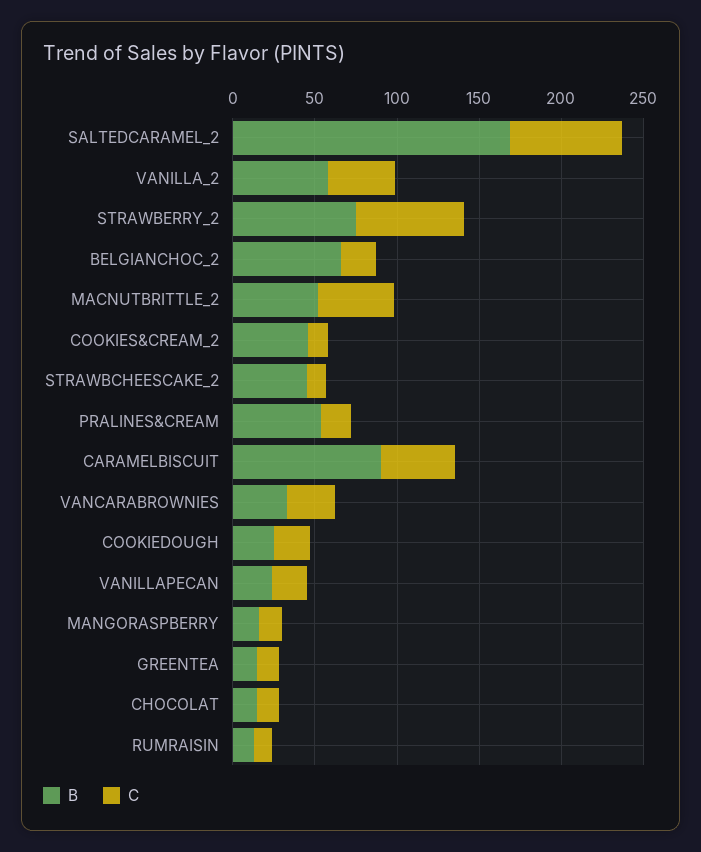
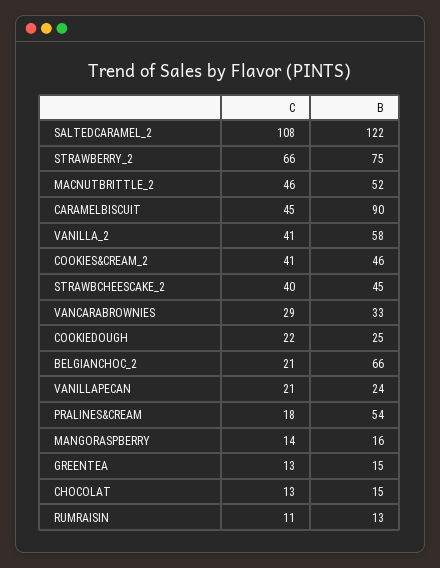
B, SALTEDCARAMEL_2: 170 -> 122
C, SALTEDCARAMEL_2: 70 -> 108
C, COOKIES&CREAM_2: 10 -> 41
C, STRAWBCHEESCAKE_2: 10 -> 40

